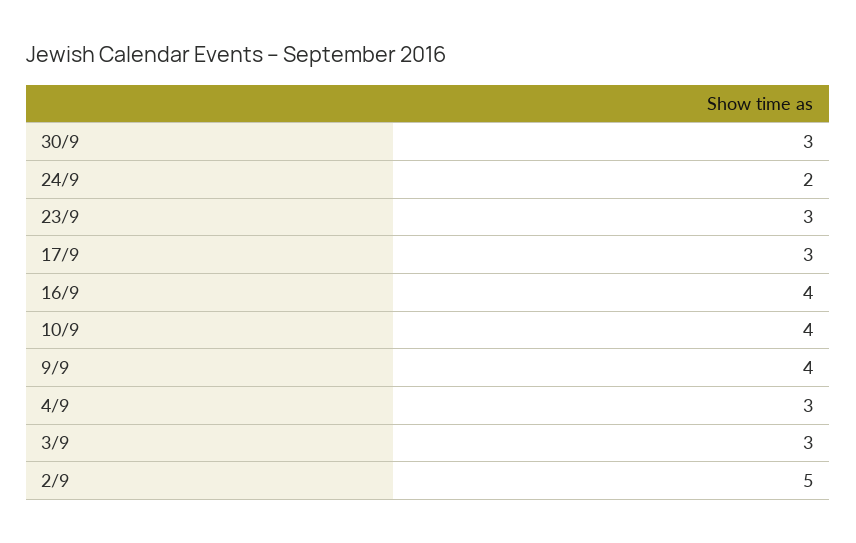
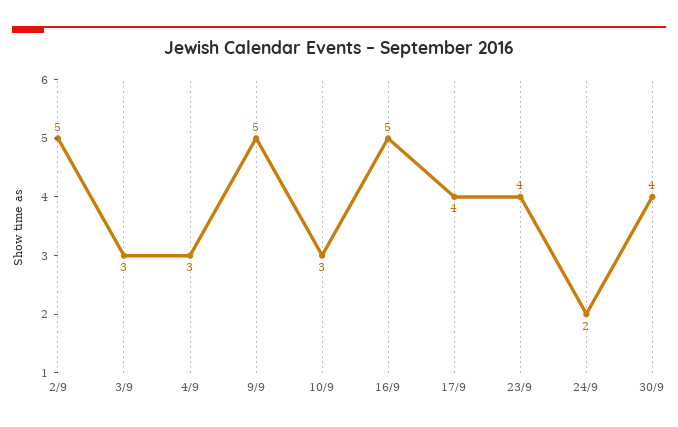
30/9: 3 -> 4
23/9: 3 -> 4
17/9: 3 -> 4
16/9: 4 -> 5
10/9: 4 -> 3
9/9: 4 -> 5

